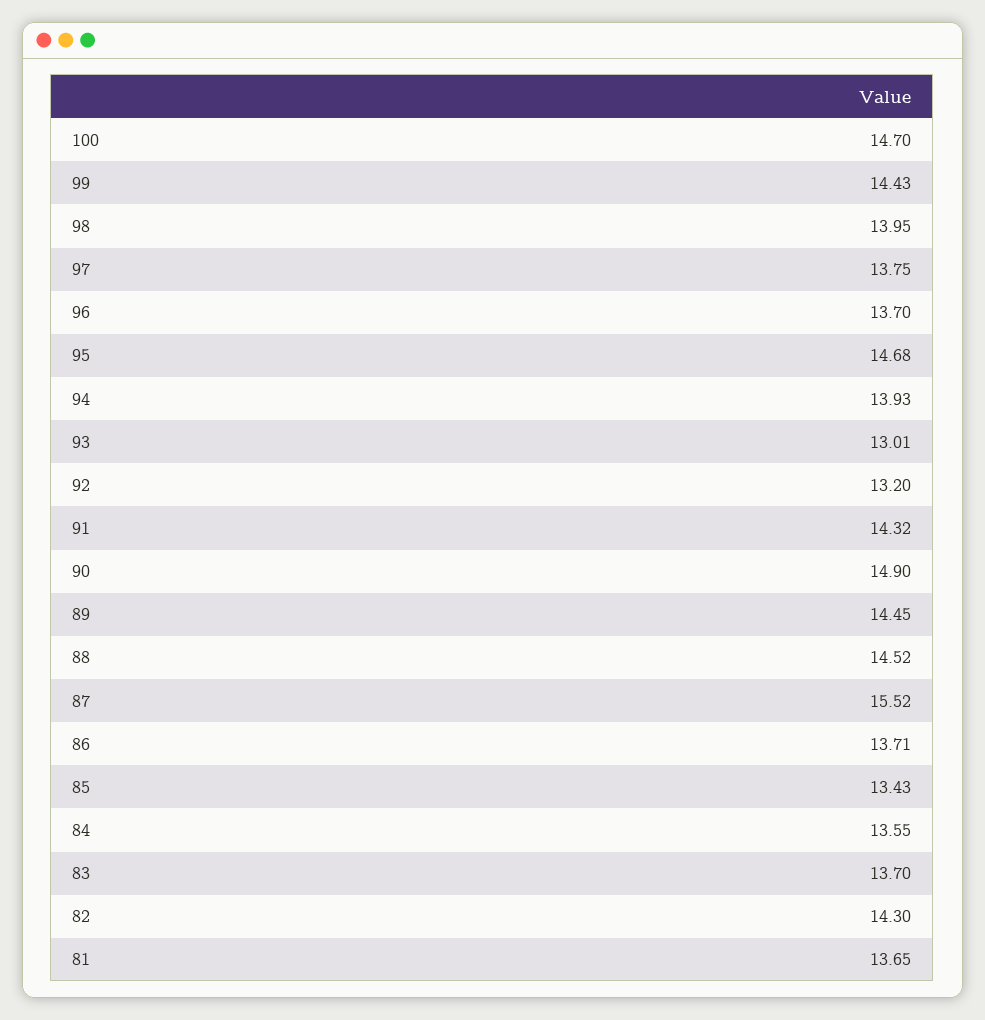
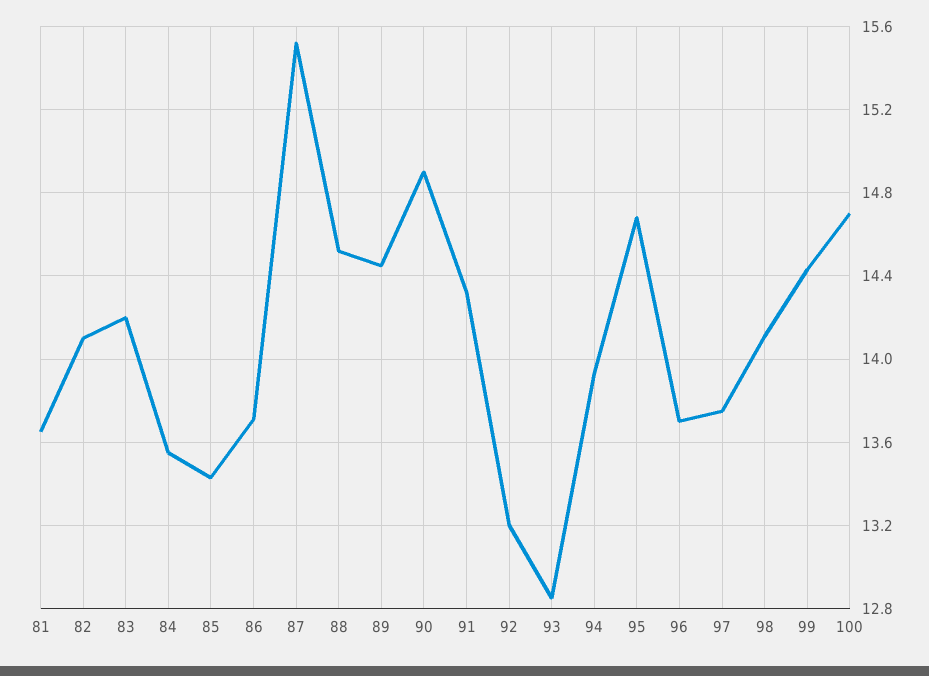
98: 13.95 -> 14.1
93: 13.01 -> 12.85
83: 13.7 -> 14.2
82: 14.3 -> 14.1

